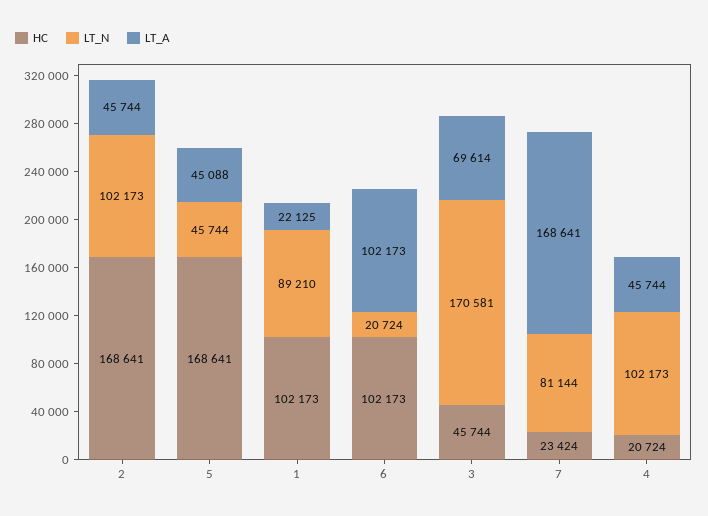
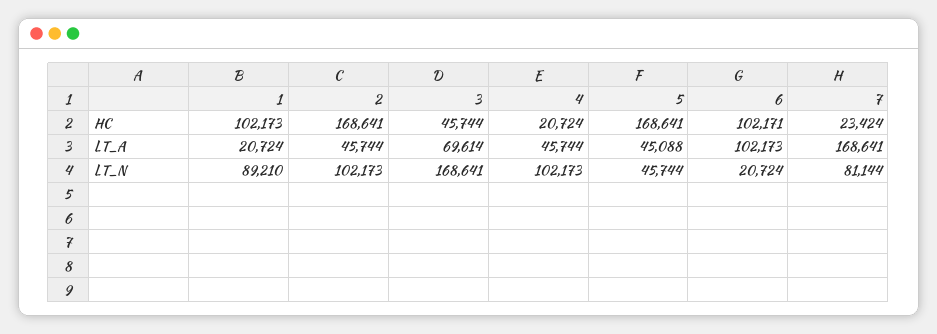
LT_A, 1: 22125 -> 20724
HC, 6: 102173 -> 102171
LT_N, 3: 170581 -> 168641

